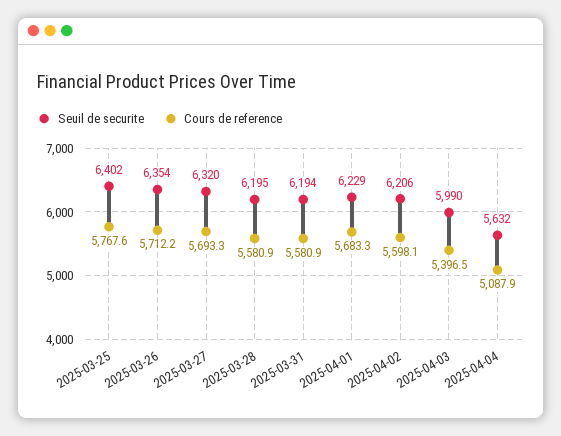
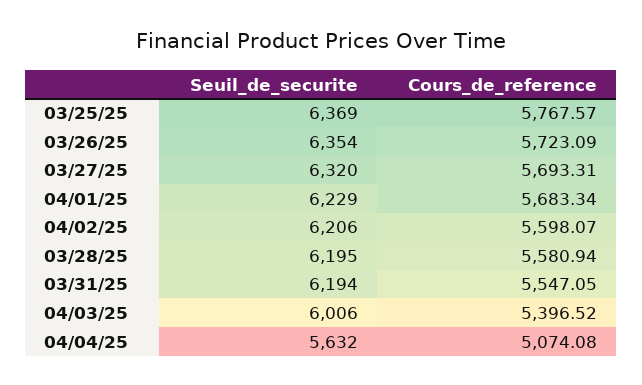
Seuil de securite, 2025-03-25: 6402 -> 6369
Cours de reference, 2025-03-26: 5712.2 -> 5723.09
Cours de reference, 2025-03-31: 5580.9 -> 5547.05
Seuil de securite, 2025-04-03: 5990 -> 6006
Cours de reference, 2025-04-04: 5087.9 -> 5074.08

